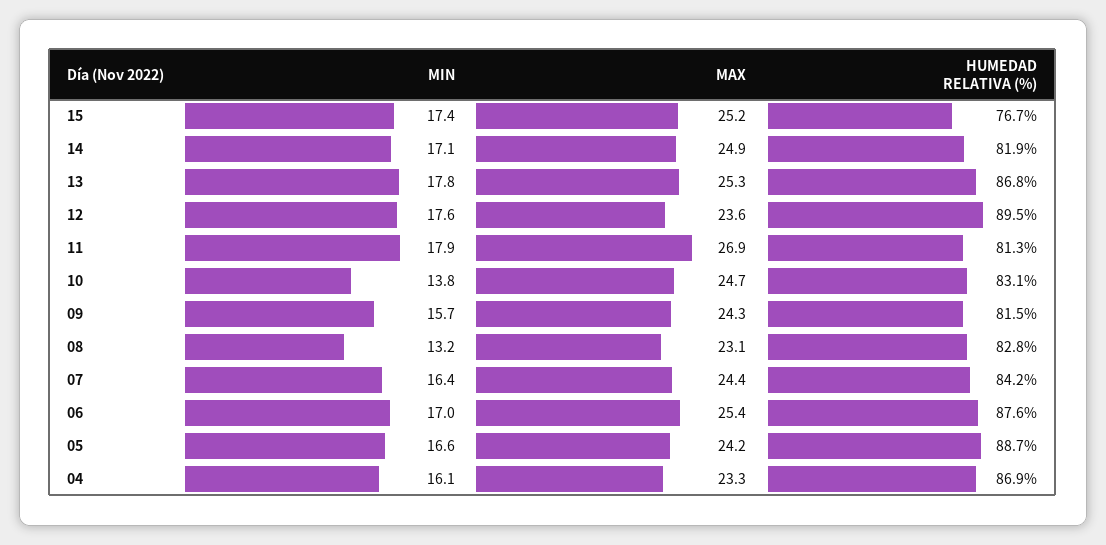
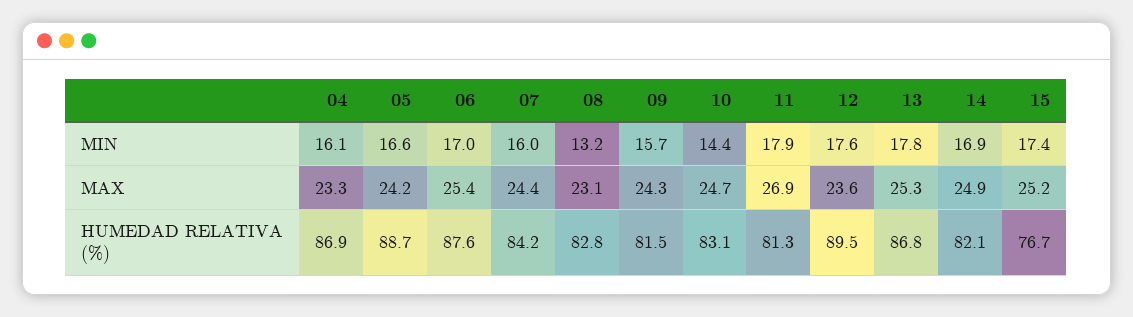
MIN, 14: 17.1 -> 16.9
HUMEDAD RELATIVA (%), 14: 81.9 -> 82.1
MIN, 10: 13.8 -> 14.4
MIN, 07: 16.4 -> 16

